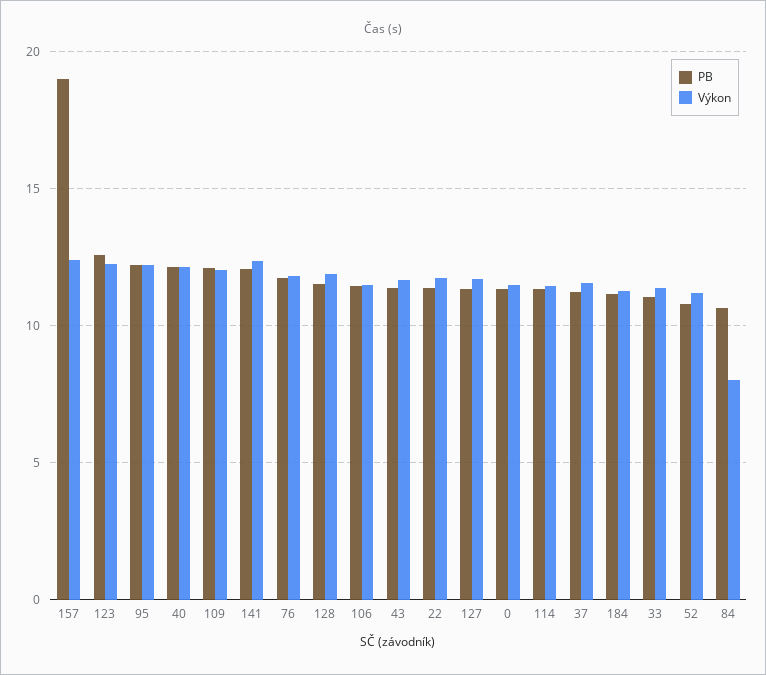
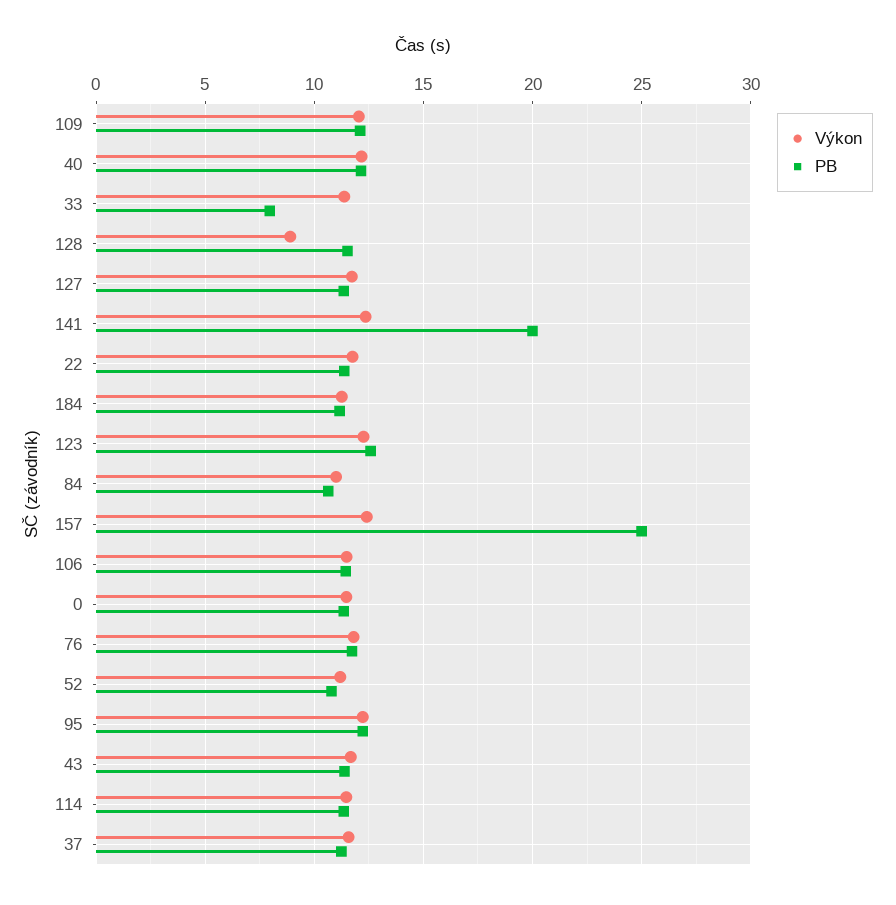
PB, 157: 19 -> 25
PB, 141: 12 -> 20
Výkon, 128: 12 -> 9
PB, 33: 11 -> 8
Výkon, 84: 8 -> 11

